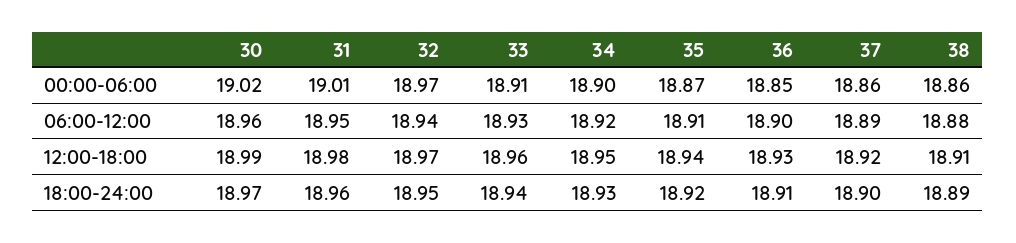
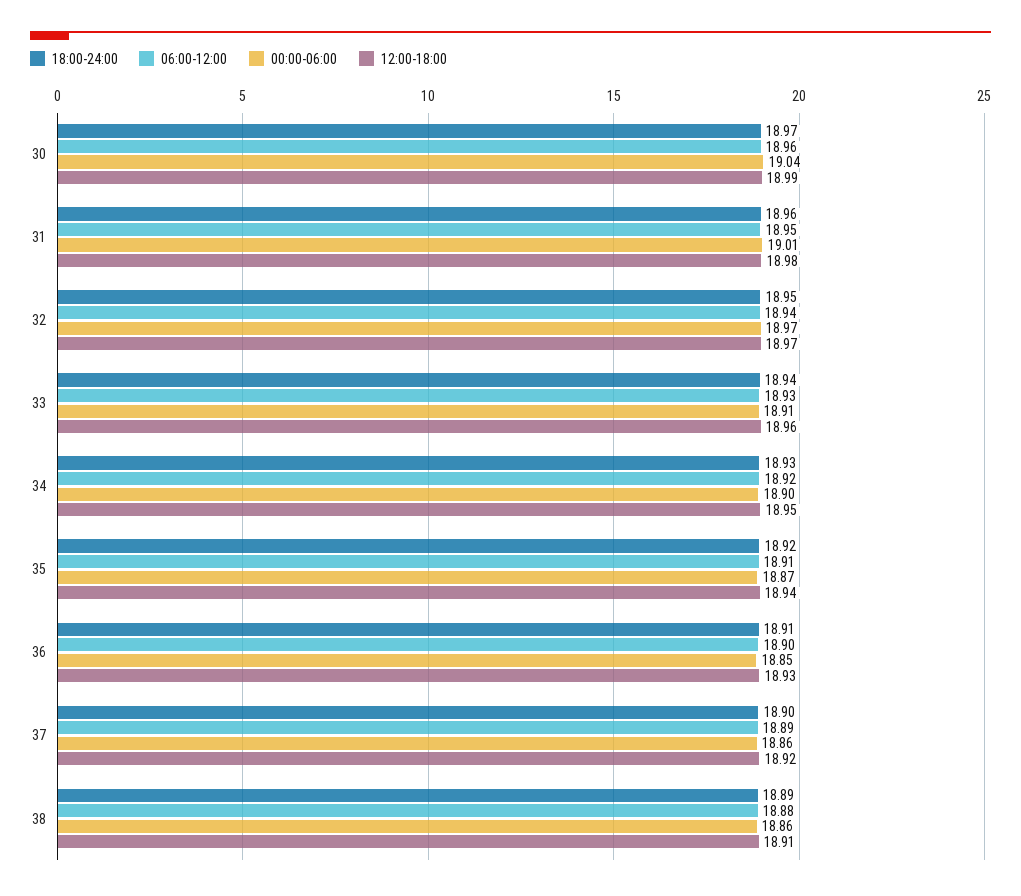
00:00-06:00, 30: 19.02 -> 19.04

